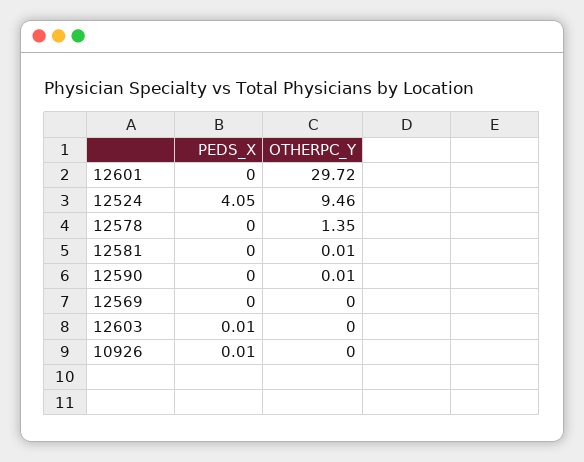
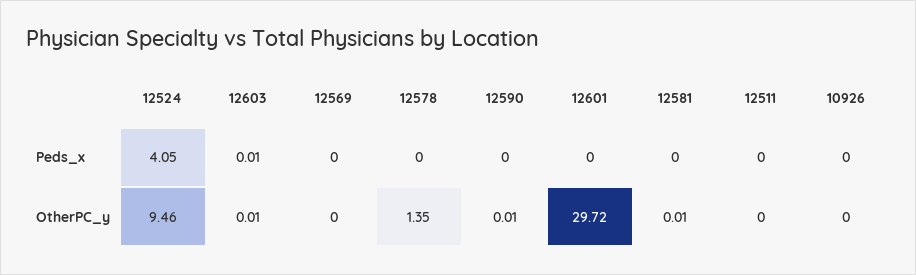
OTHERPC_Y, 12603: 0 -> 0.01
PEDS_X, 10926: 0.01 -> 0
PEDS_X, 12511: none -> 0
OTHERPC_Y, 12511: none -> 0

